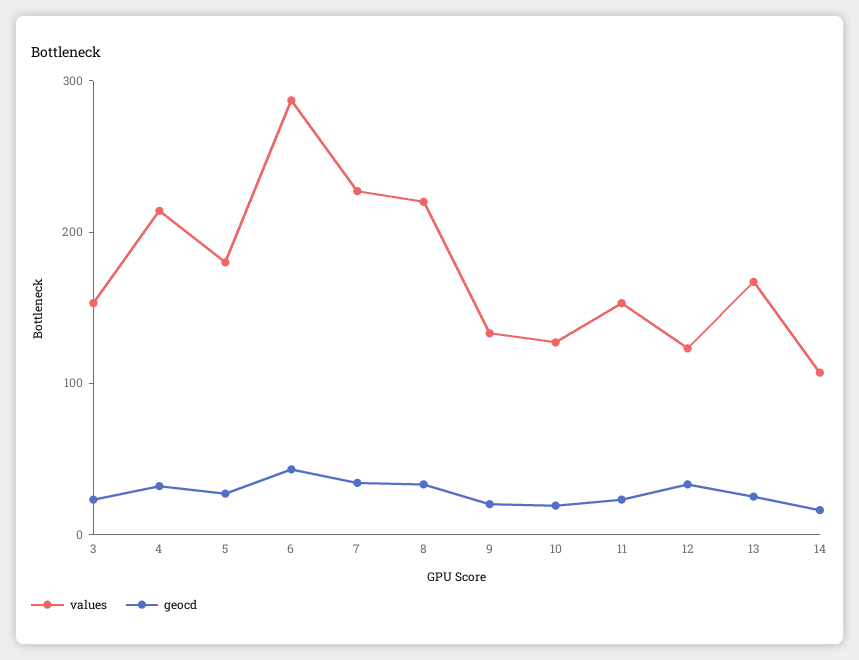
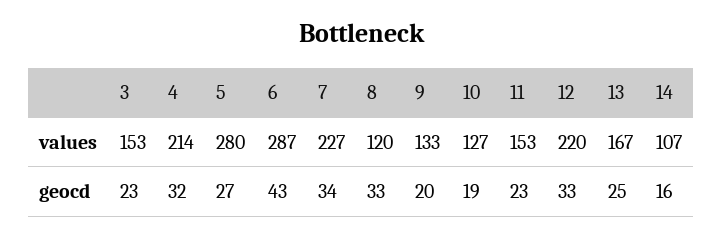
values, 5: 180 -> 280
values, 8: 220 -> 120
values, 12: 120 -> 220

